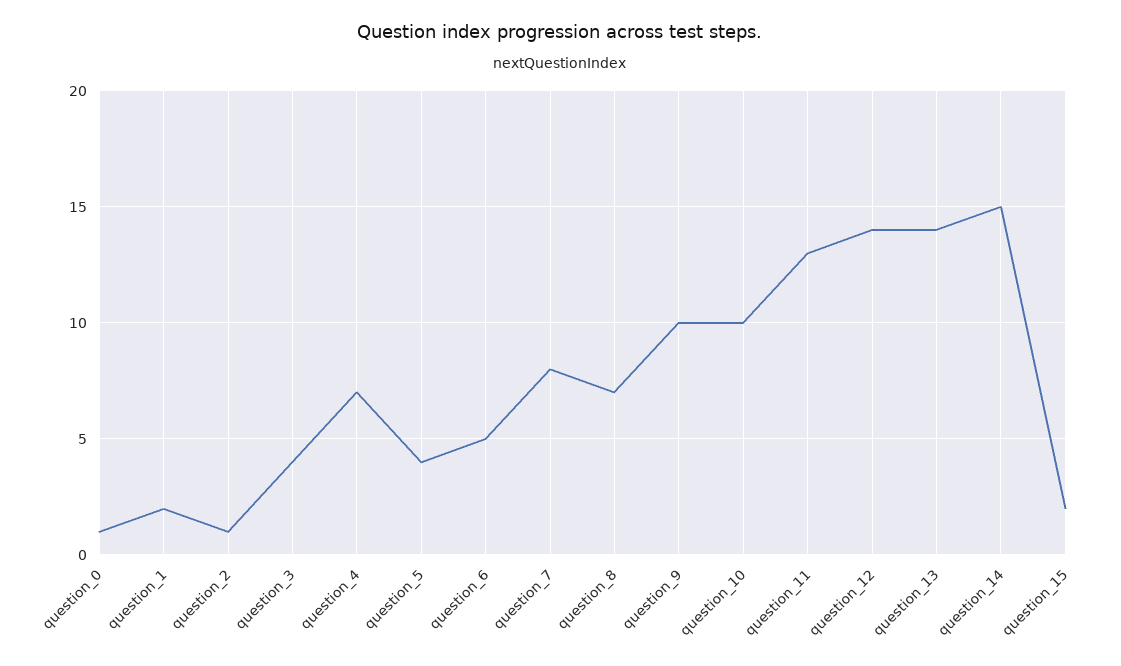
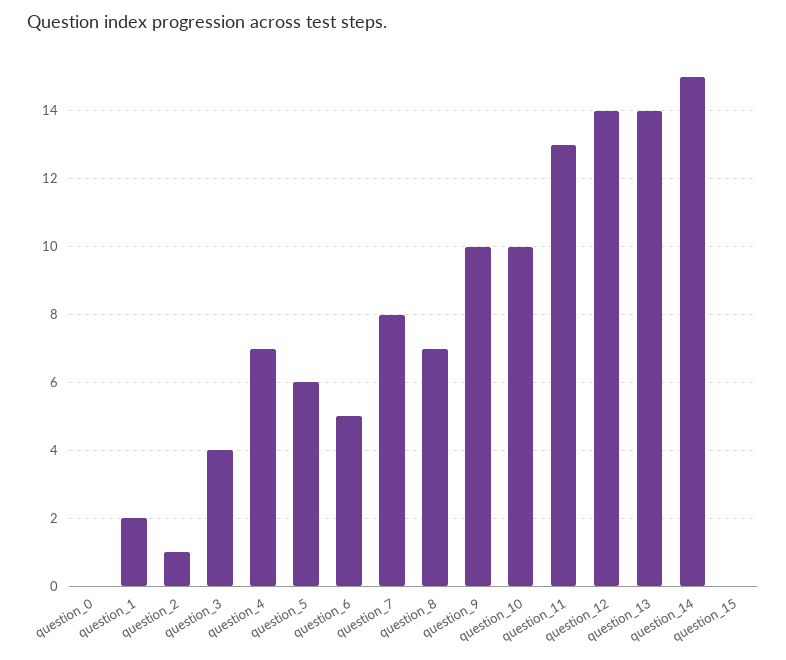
question_0: 1 -> 0
question_5: 4 -> 6
question_15: 2 -> 0

